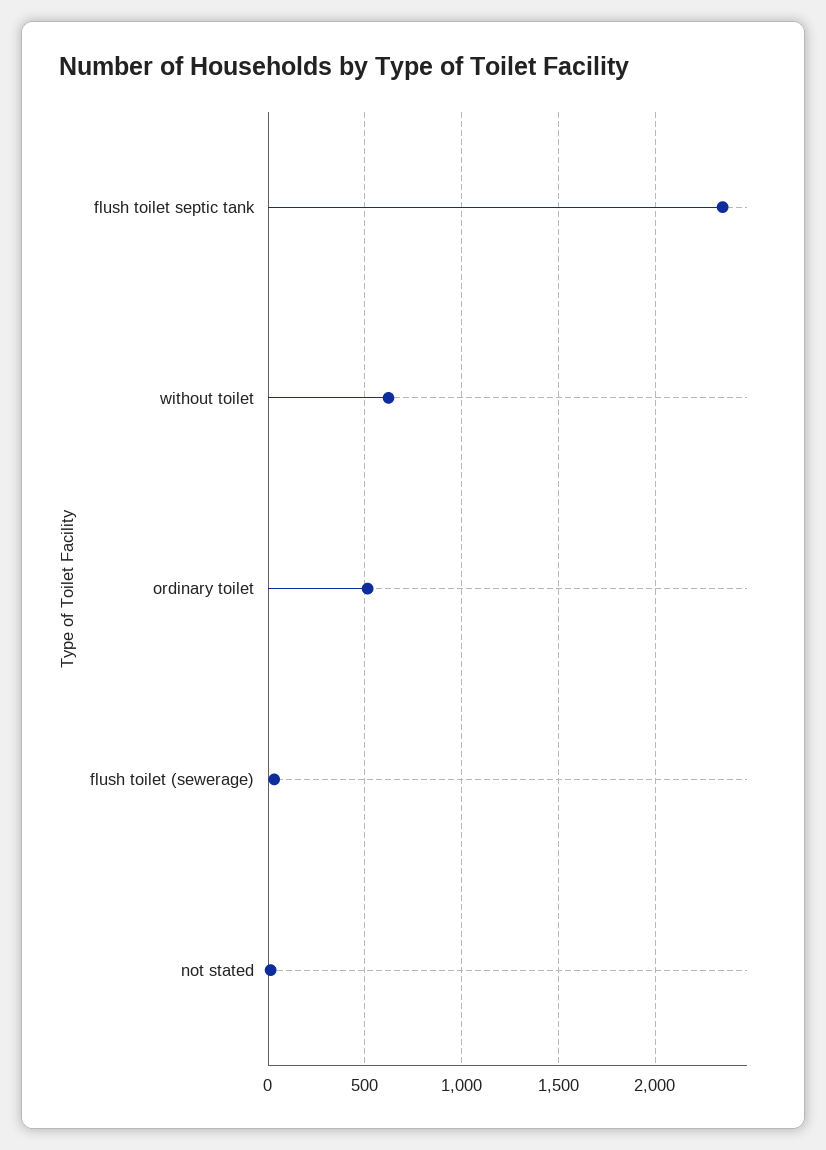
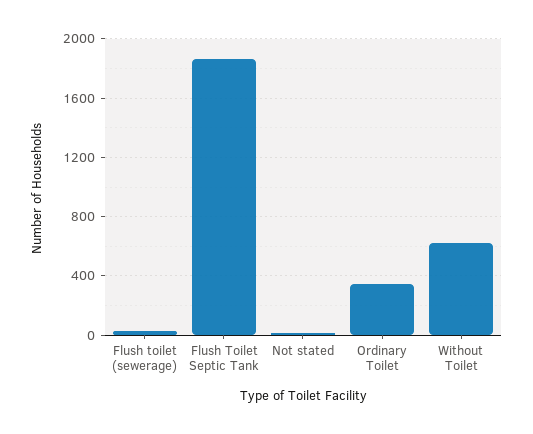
flush toilet septic tank: 2350 -> 1850
ordinary toilet: 500 -> 350

